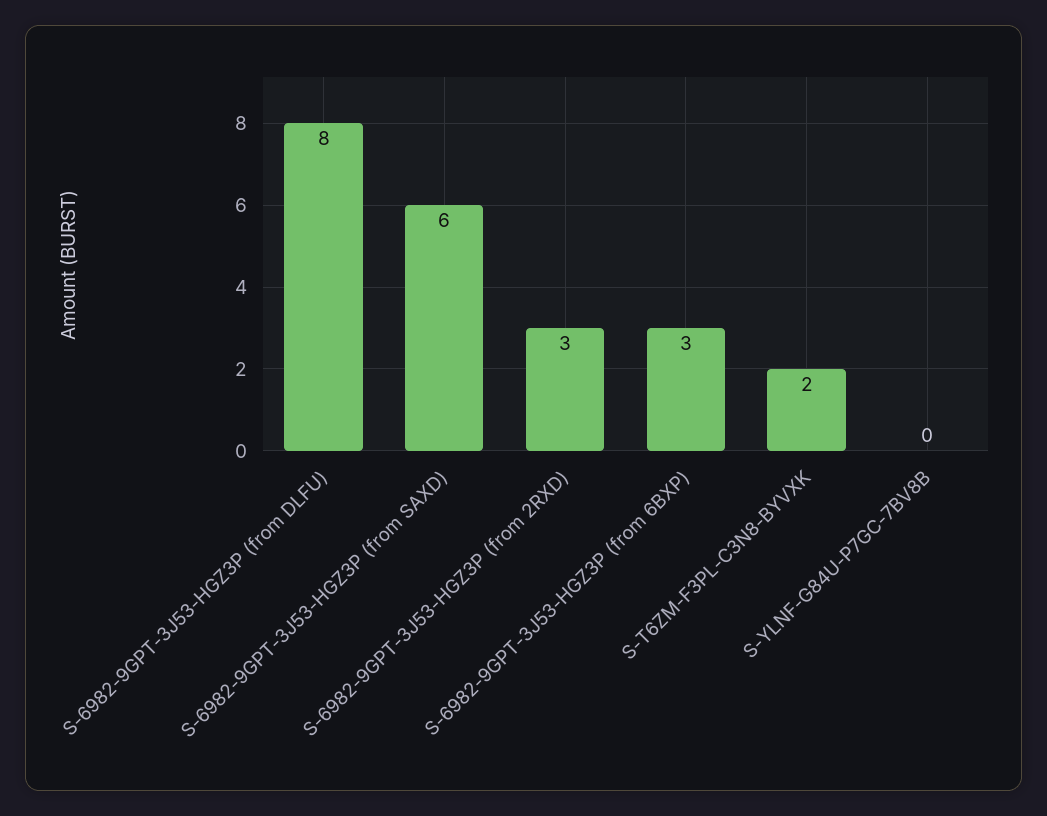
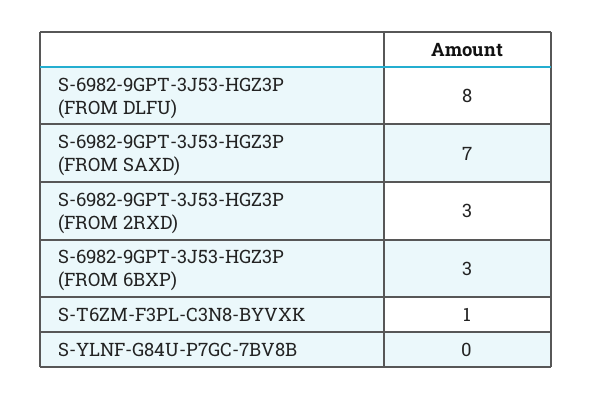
S-6982-9GPT-3J53-HGZ3P (from SAXD): 6 -> 7
S-T6ZM-F3PL-C3N8-BYVXK: 2 -> 1

